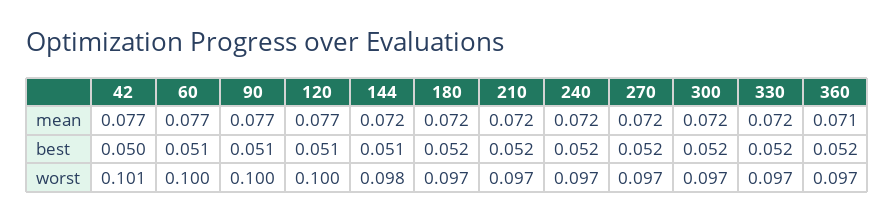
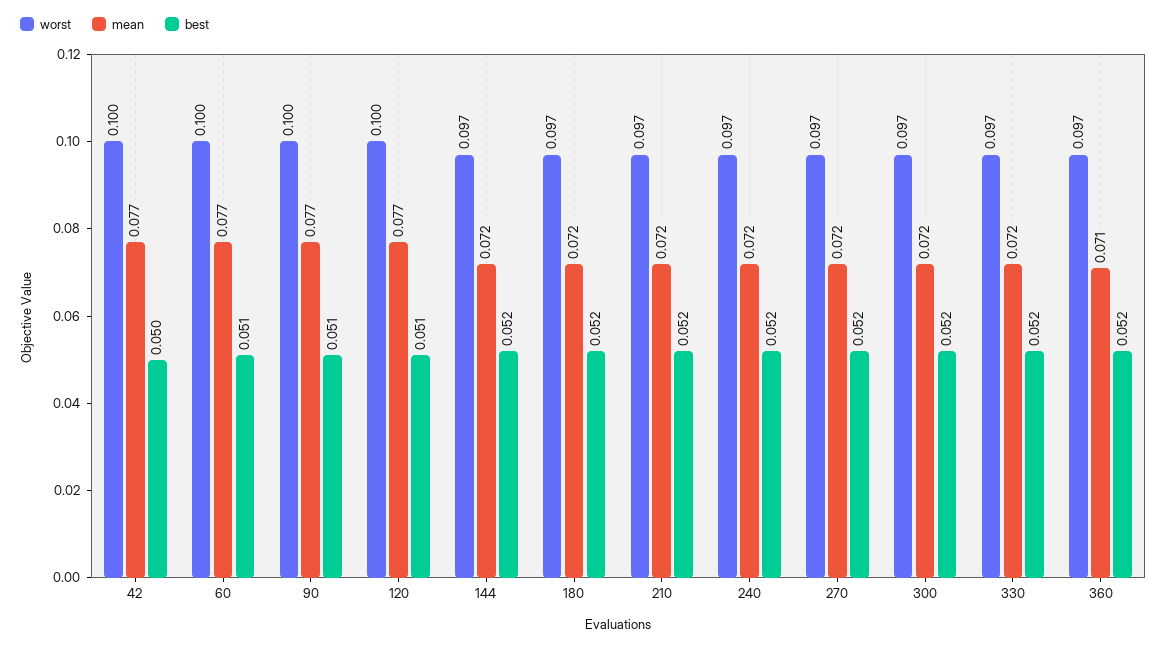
best, 144: 0.051 -> 0.052
worst, 42: 0.101 -> 0.1
worst, 144: 0.098 -> 0.097

